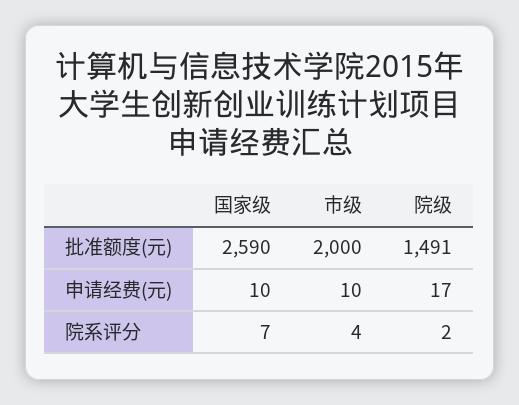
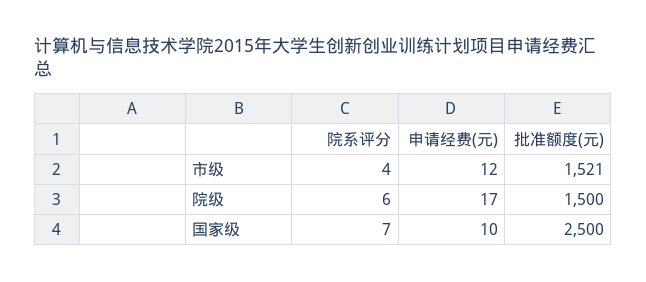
国家级, 批准额度(元): 2590 -> 2500
市级, 批准额度(元): 2000 -> 1521
院级, 批准额度(元): 1491 -> 1500
市级, 申请经费(元): 10 -> 12
院级, 院系评分: 2 -> 6

